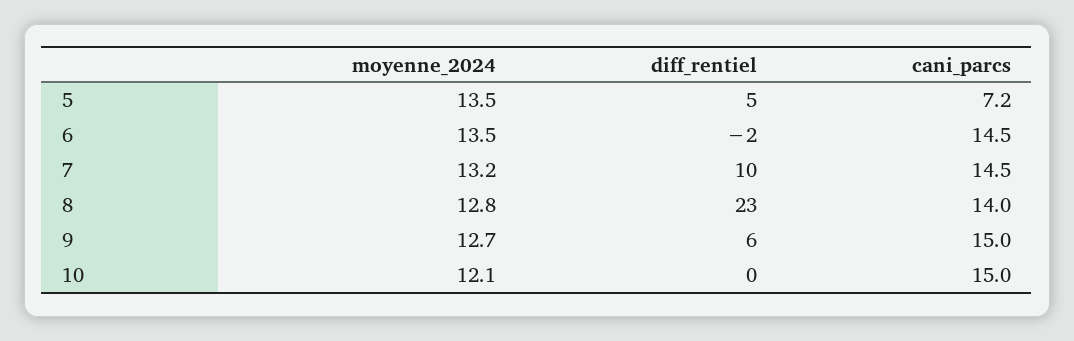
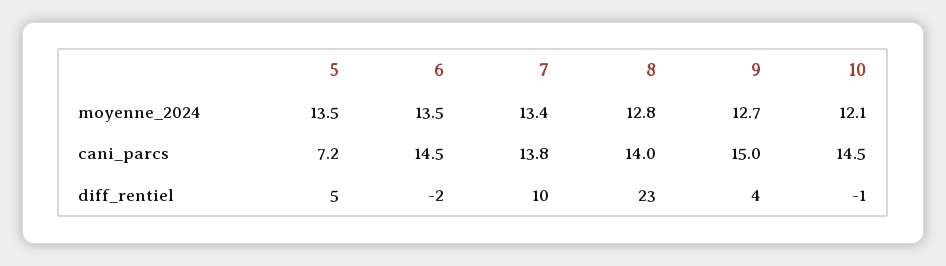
moyenne_2024, 7: 13.2 -> 13.4
cani_parcs, 7: 14.5 -> 13.8
diff_rentiel, 9: 6 -> 4
diff_rentiel, 10: 0 -> -1
cani_parcs, 10: 15 -> 14.5

